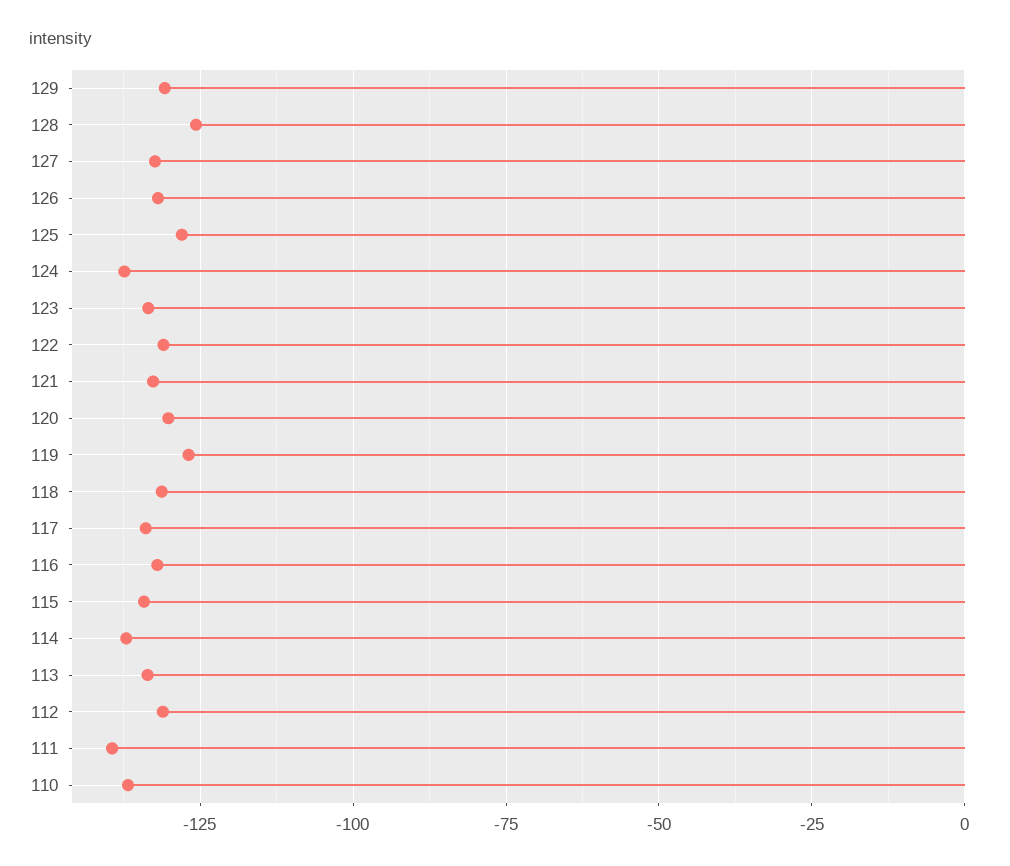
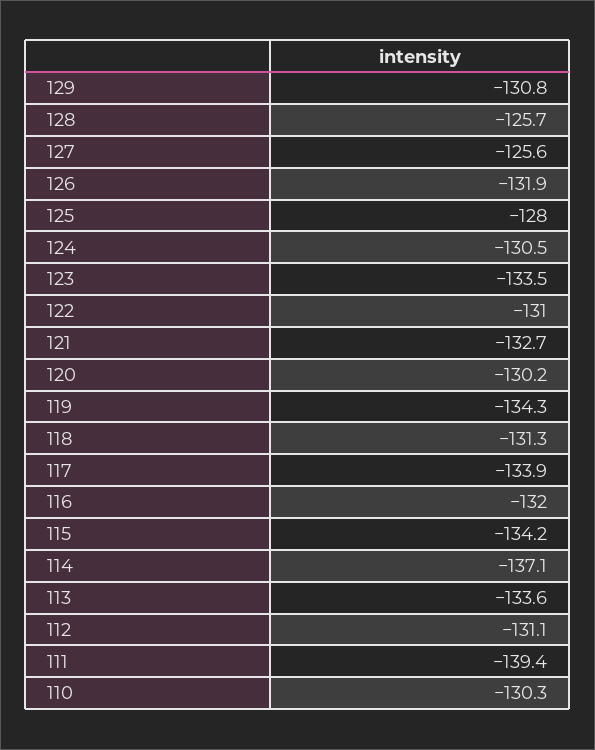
127: -132.5 -> -125.6
124: -137.5 -> -130.5
119: -127.5 -> -134.3
110: -137.5 -> -130.3

